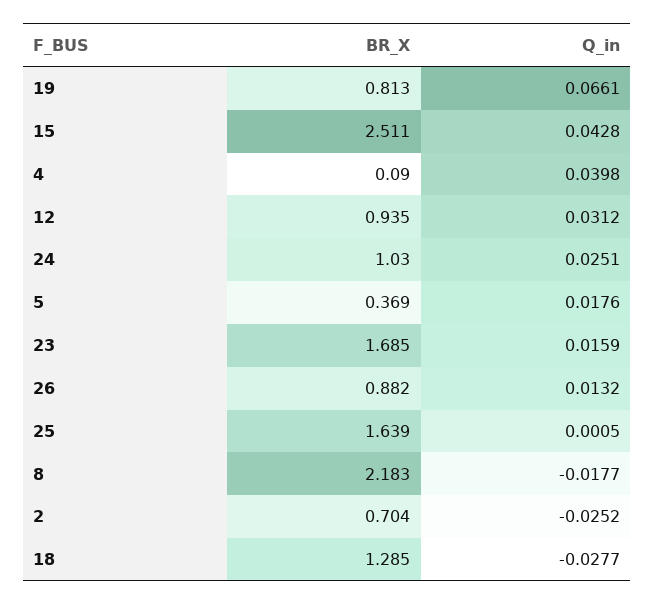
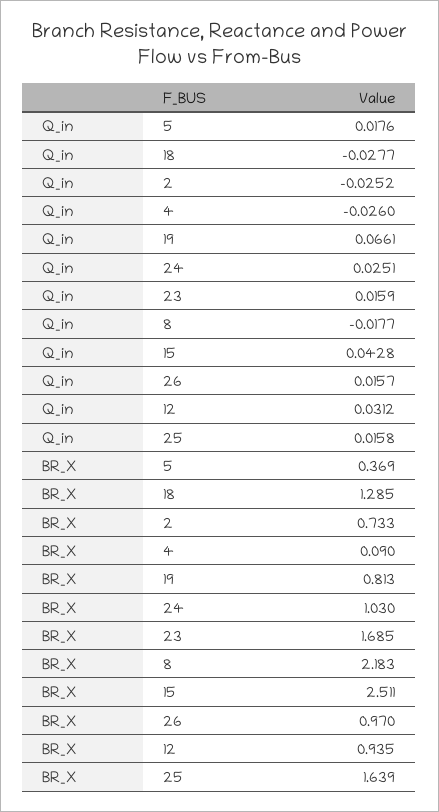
Q_in, 4: 0.0398 -> -0.026
BR_X, 26: 0.882 -> 0.97
Q_in, 26: 0.0132 -> 0.0157
Q_in, 25: 0.0005 -> 0.0158
BR_X, 2: 0.704 -> 0.733

